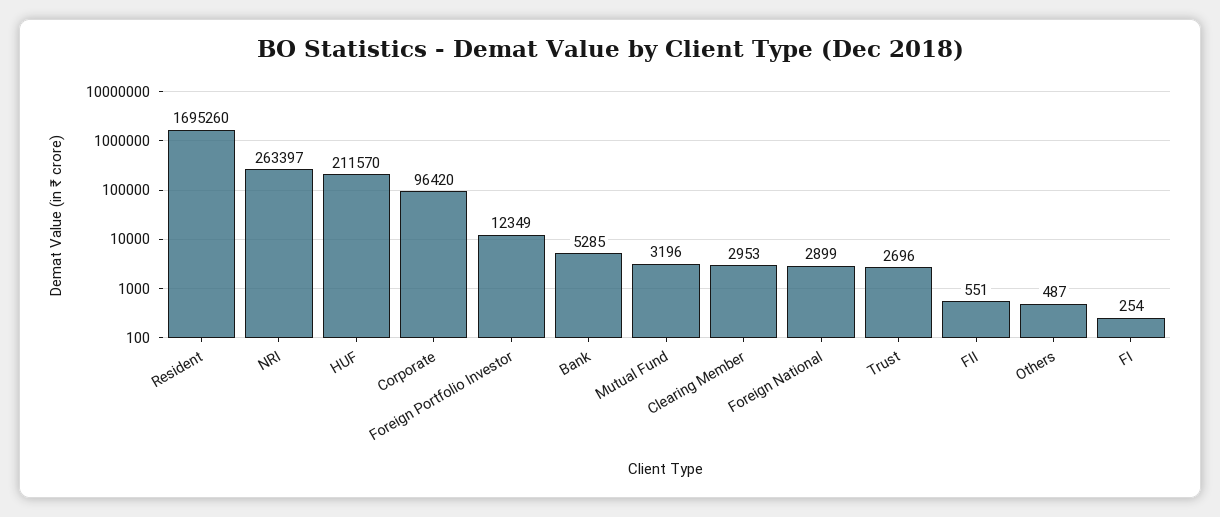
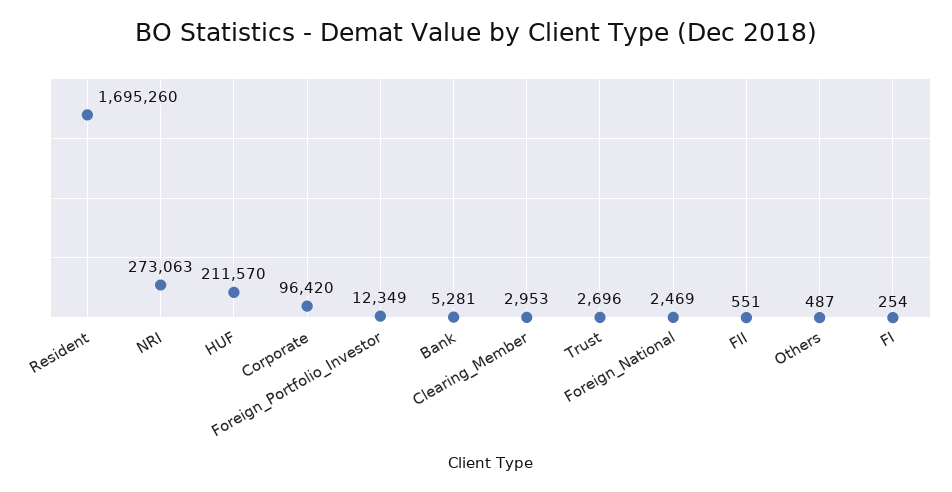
NRI: 263397 -> 273063
Bank: 5285 -> 5281
Mutual Fund: 3196 -> none
Foreign National: 2899 -> 2469

